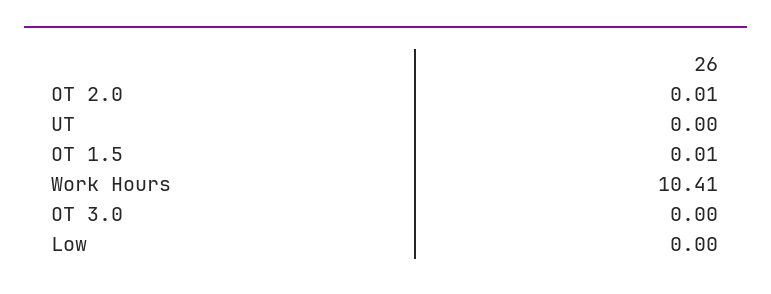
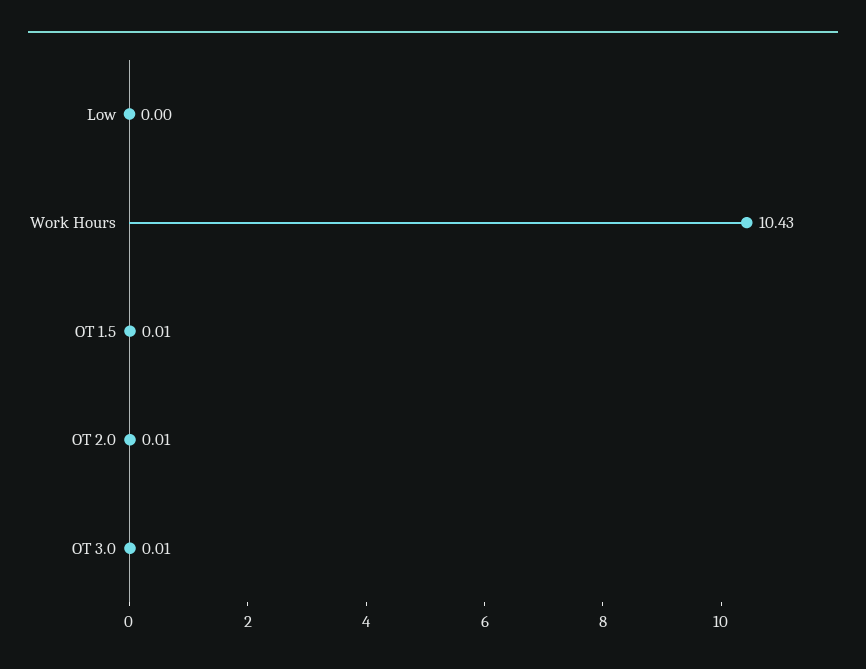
UT: 0 -> none
Work Hours: 10.41 -> 10.43
OT 3.0: 0 -> 0.01

